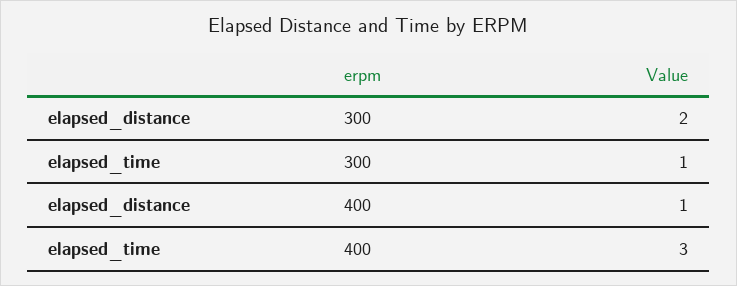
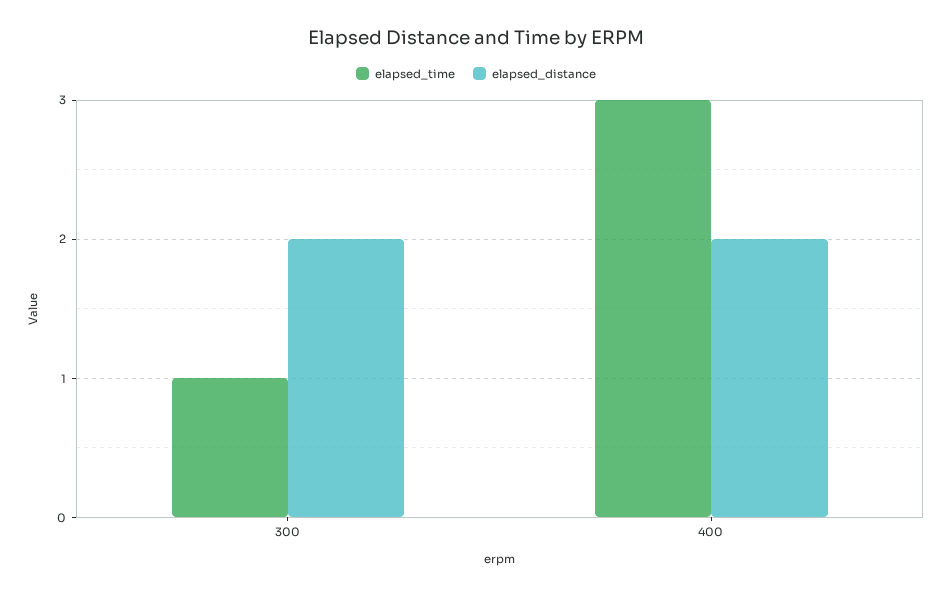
elapsed_distance, 400: 1 -> 2

